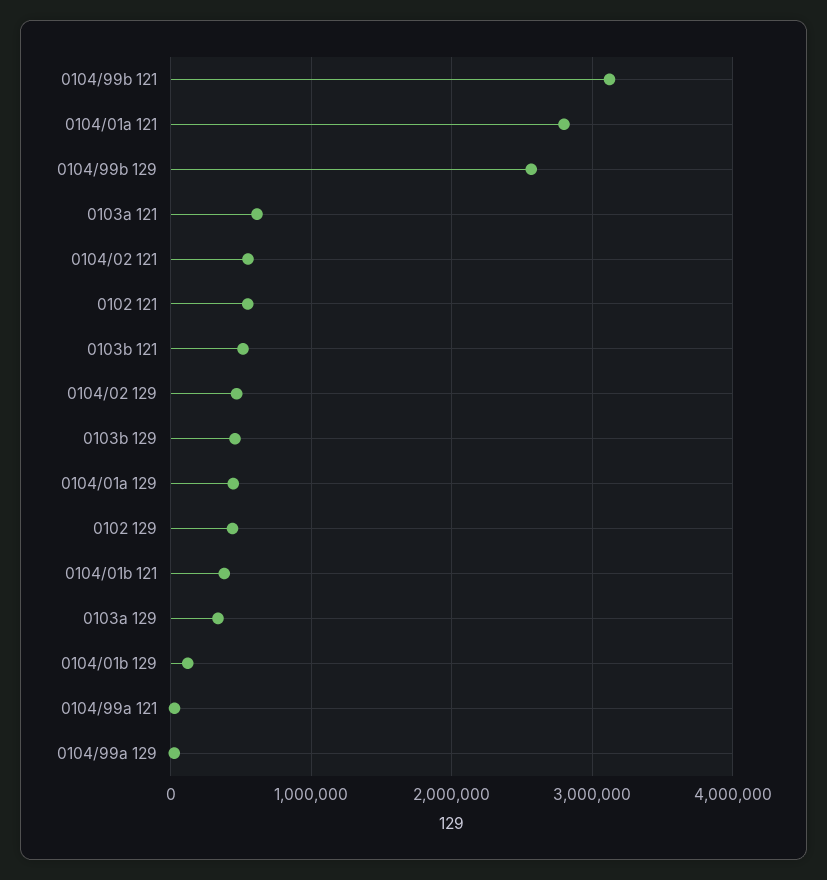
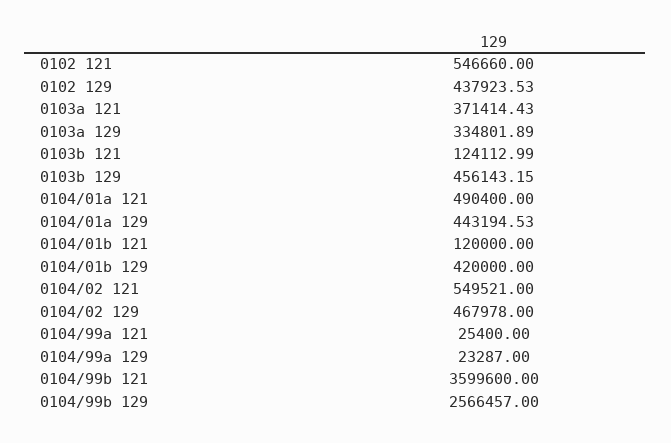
0104/99b 121: 3100000 -> 3599600
0104/01a 121: 2800000 -> 490400
0103a 121: 600000 -> 371414.43
0103b 121: 500000 -> 124112.99
0104/01b 121: 400000 -> 120000
0104/01b 129: 100000 -> 420000

